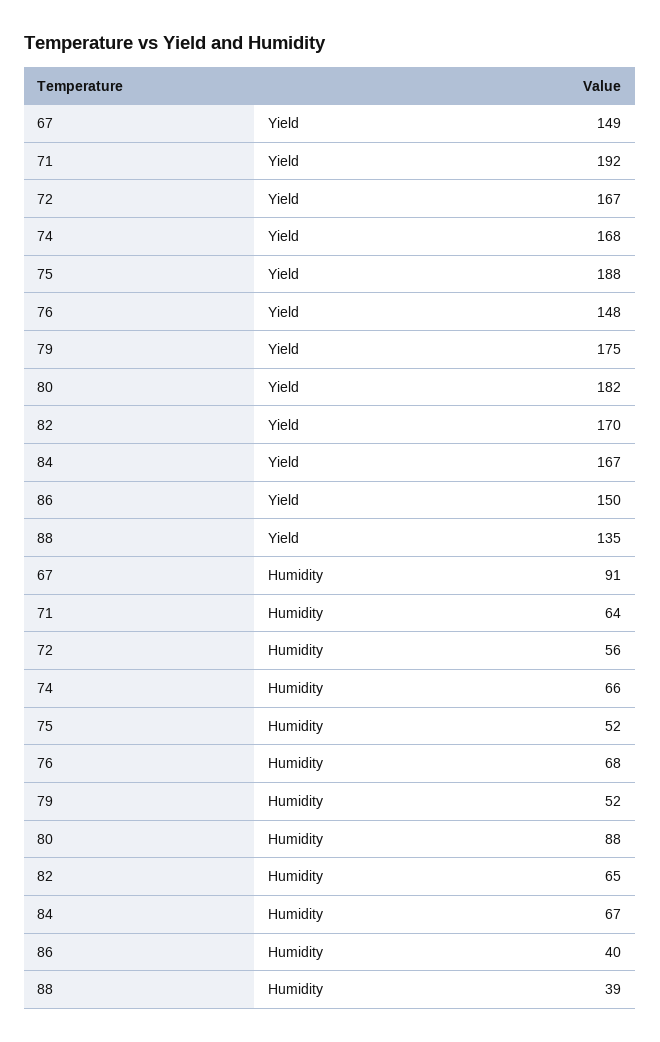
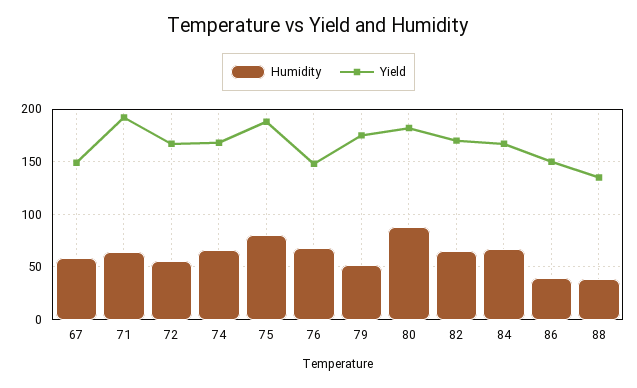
Humidity, 67: 91 -> 60
Humidity, 75: 52 -> 80

